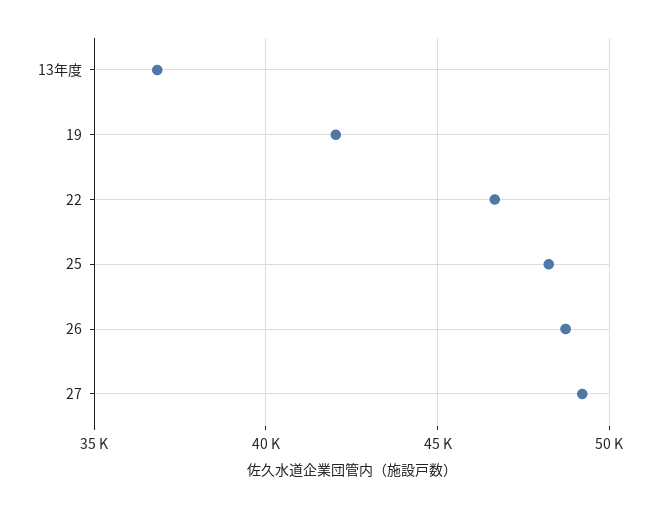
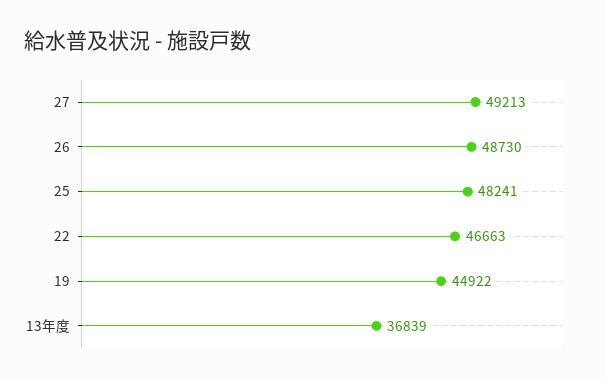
19: 42000 -> 44922

